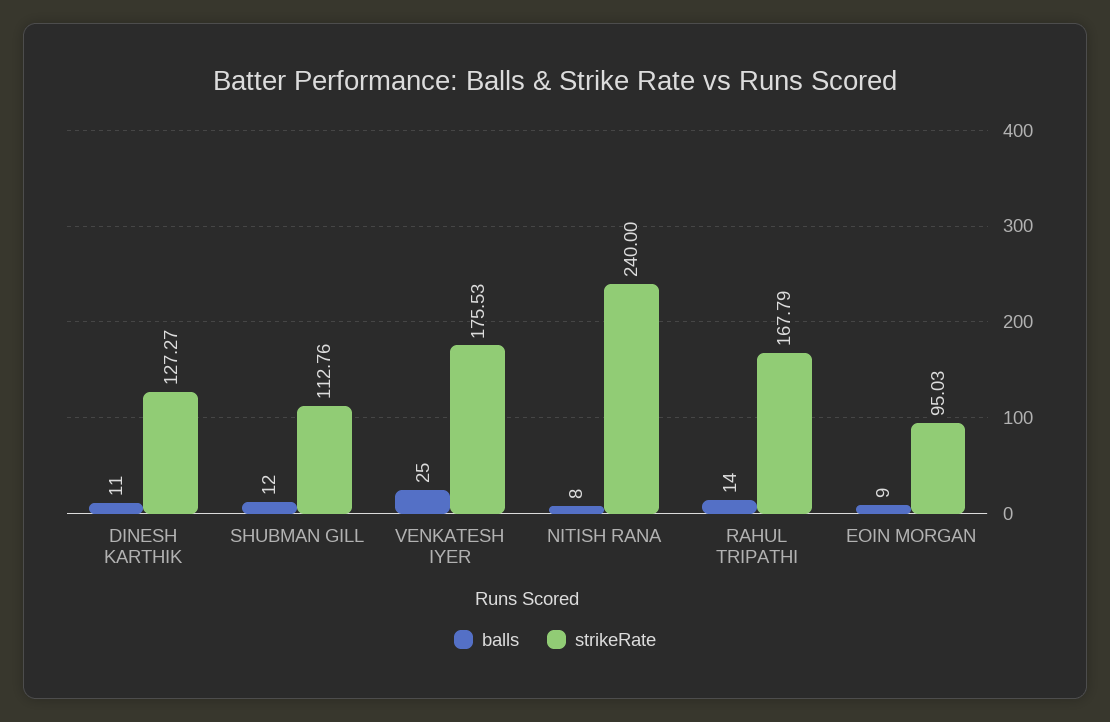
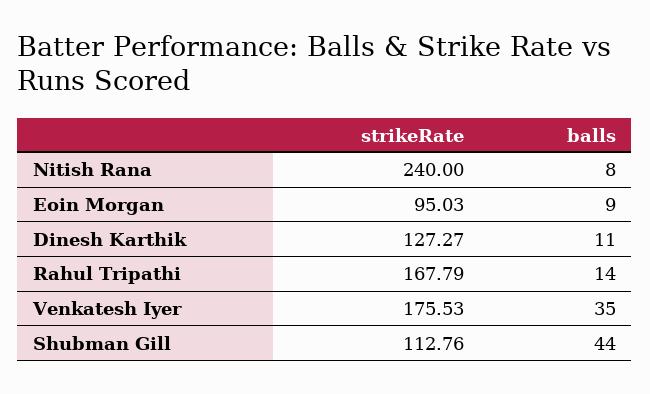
balls, SHUBMAN GILL: 12 -> 44
balls, VENKATESH IYER: 25 -> 35

